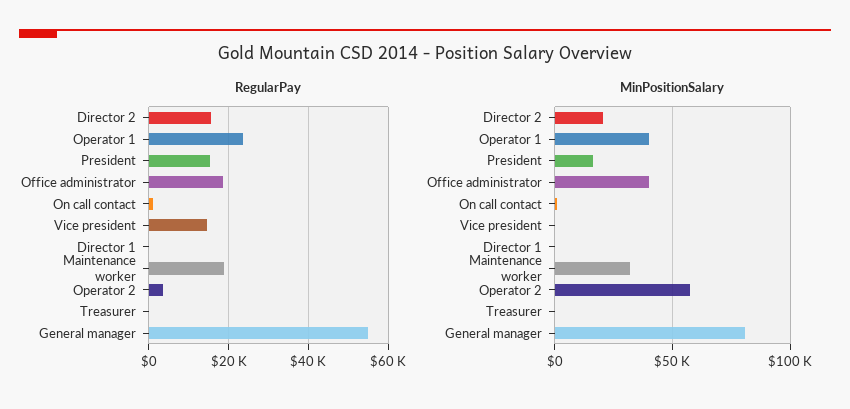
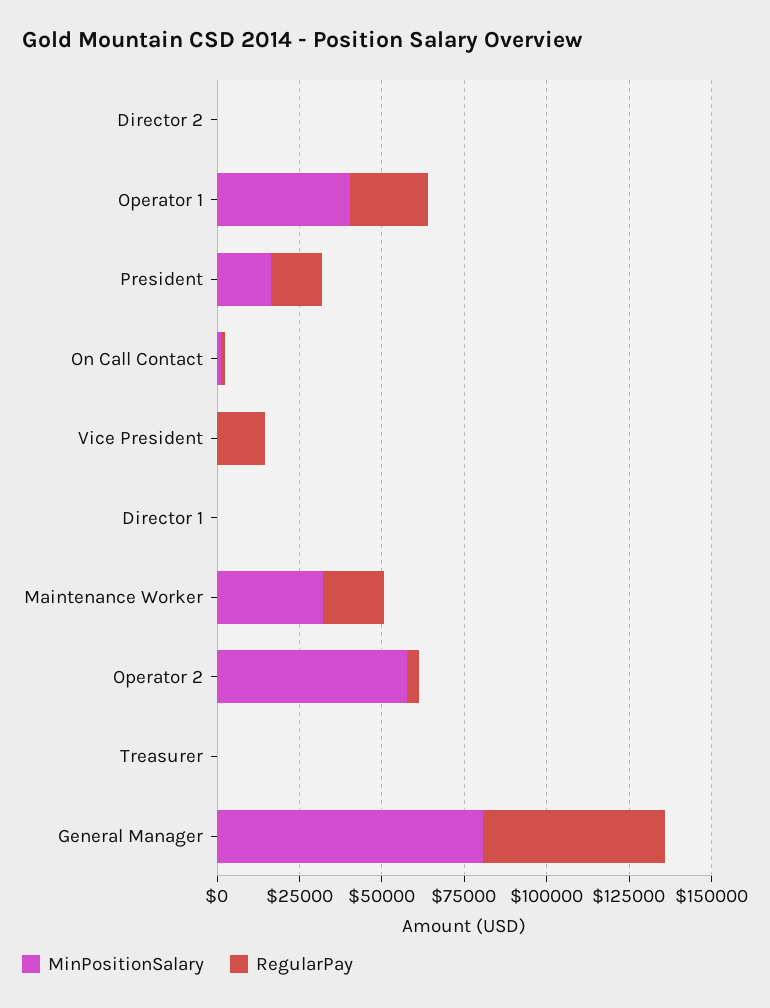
RegularPay, Director 2: 16000 -> 0
RegularPay, Office administrator: 18000 -> none
MinPositionSalary, Director 2: 20000 -> 0
MinPositionSalary, Office administrator: 40000 -> none

